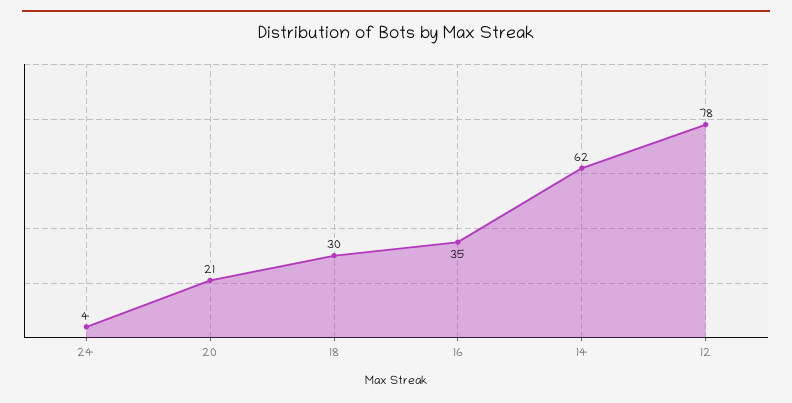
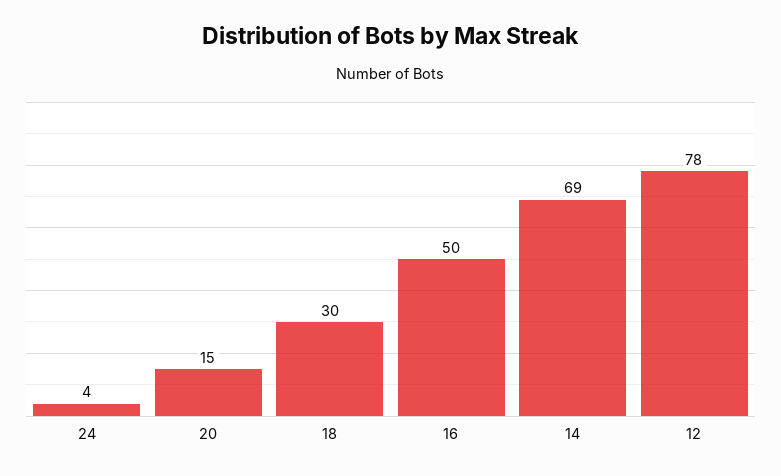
20: 21 -> 15
16: 35 -> 50
14: 62 -> 69

